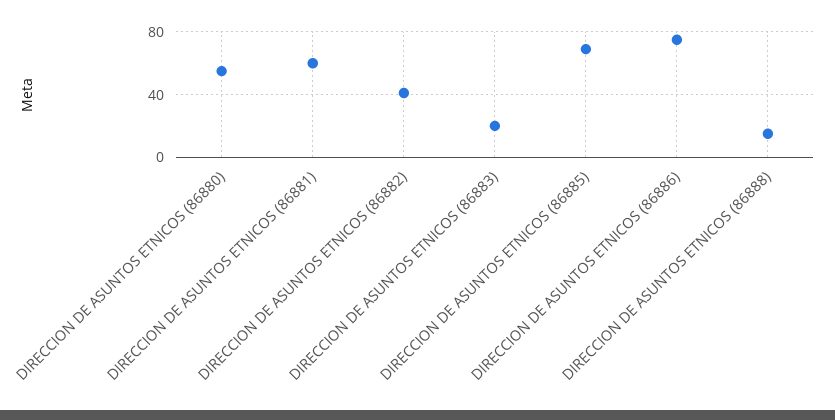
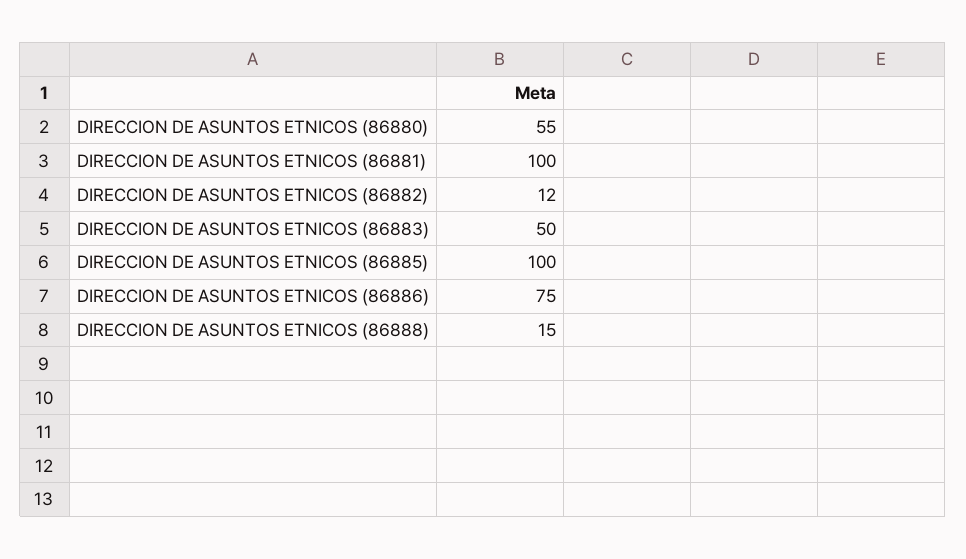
DIRECCION DE ASUNTOS ETNICOS (86881): 60 -> 100
DIRECCION DE ASUNTOS ETNICOS (86882): 40 -> 12
DIRECCION DE ASUNTOS ETNICOS (86883): 20 -> 50
DIRECCION DE ASUNTOS ETNICOS (86885): 70 -> 100

